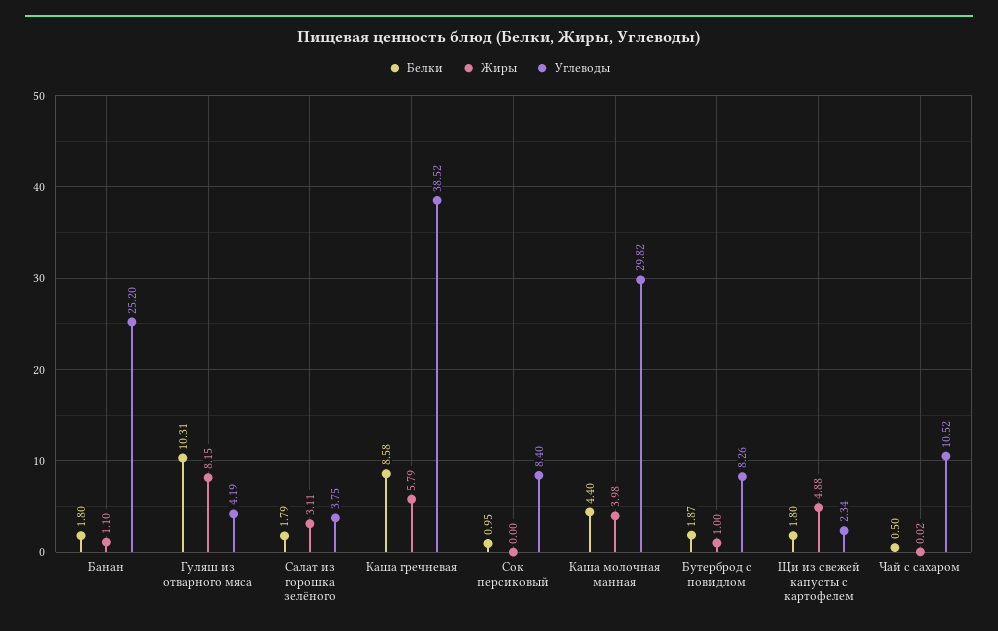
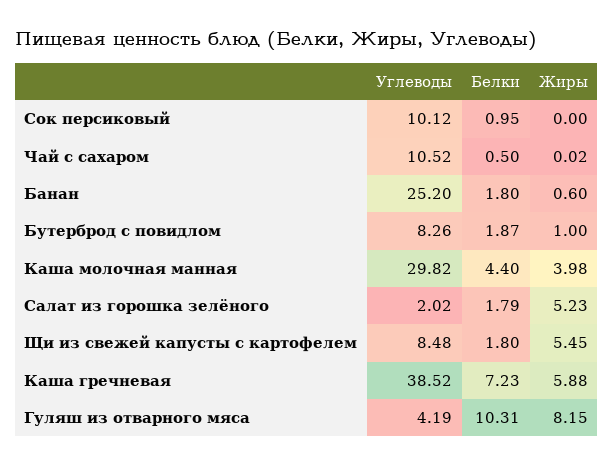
Жиры, Банан: 1.1 -> 0.6
Жиры, Салат из горошка зелёного: 3.11 -> 5.23
Углеводы, Салат из горошка зелёного: 3.75 -> 2.02
Белки, Каша гречневая: 8.58 -> 7.23
Жиры, Каша гречневая: 5.79 -> 5.88
Углеводы, Сок персиковый: 8.4 -> 10.12
Жиры, Щи из свежей капусты с картофелем: 4.88 -> 5.45
Углеводы, Щи из свежей капусты с картофелем: 2.34 -> 8.48

